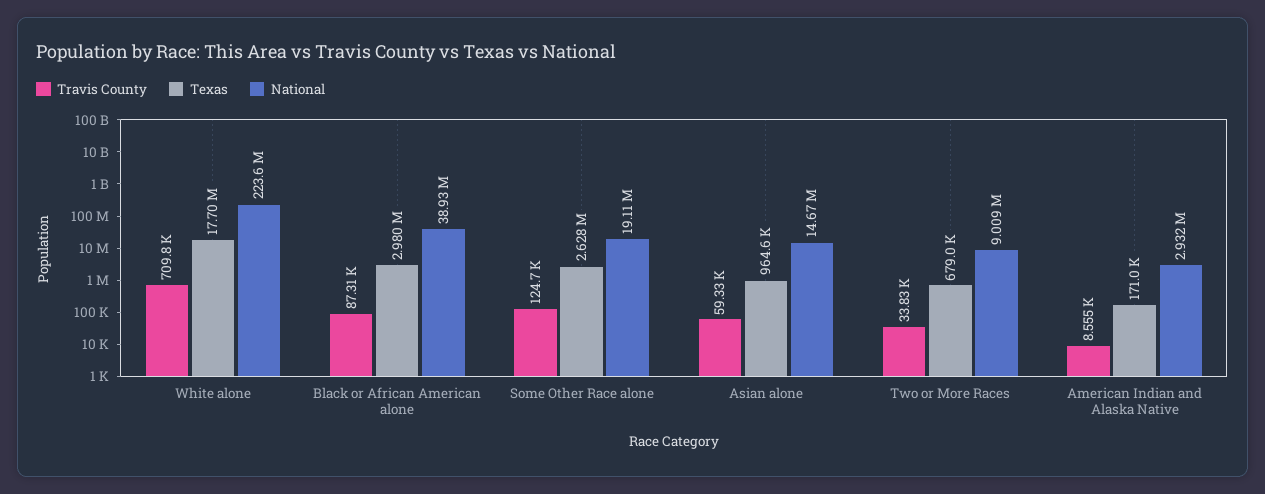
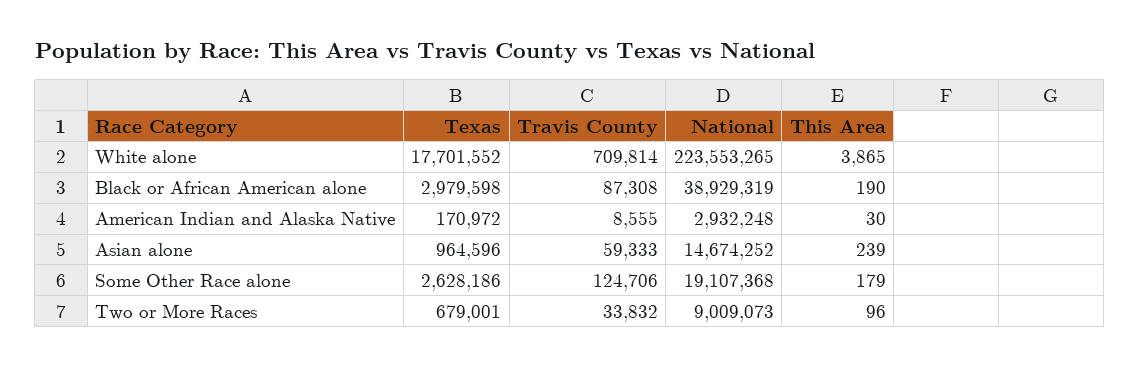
This Area, White alone: none -> 3865
This Area, Black or African American alone: none -> 190
This Area, American Indian and Alaska Native: none -> 30
This Area, Asian alone: none -> 239
This Area, Some Other Race alone: none -> 179
This Area, Two or More Races: none -> 96

